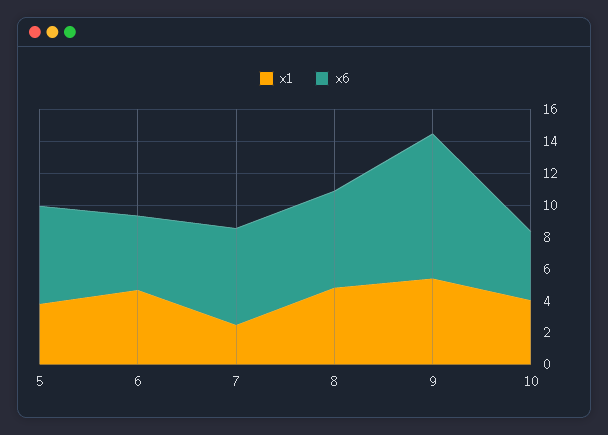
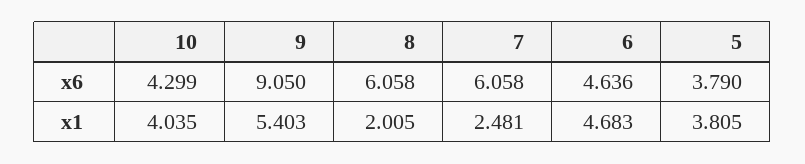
x6, 5: 6 -> 3.79
x1, 8: 5 -> 2.005

